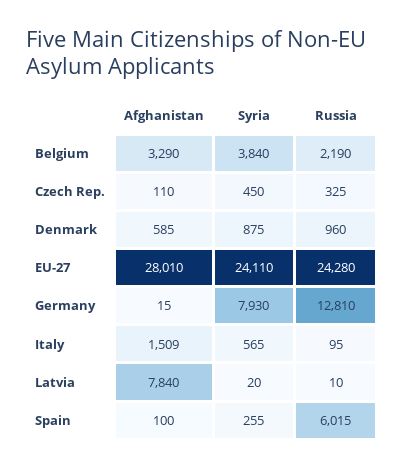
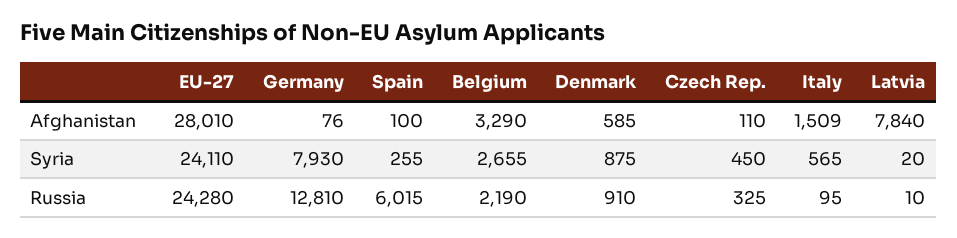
Syria, Belgium: 3840 -> 2655
Russia, Denmark: 960 -> 910
Afghanistan, Germany: 15 -> 76

